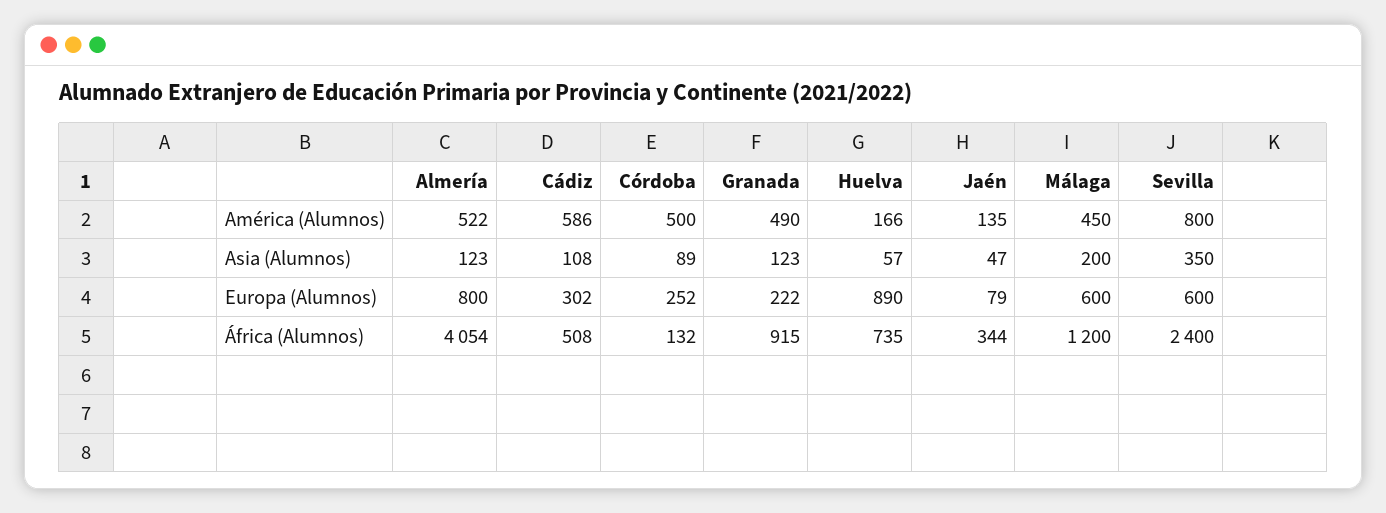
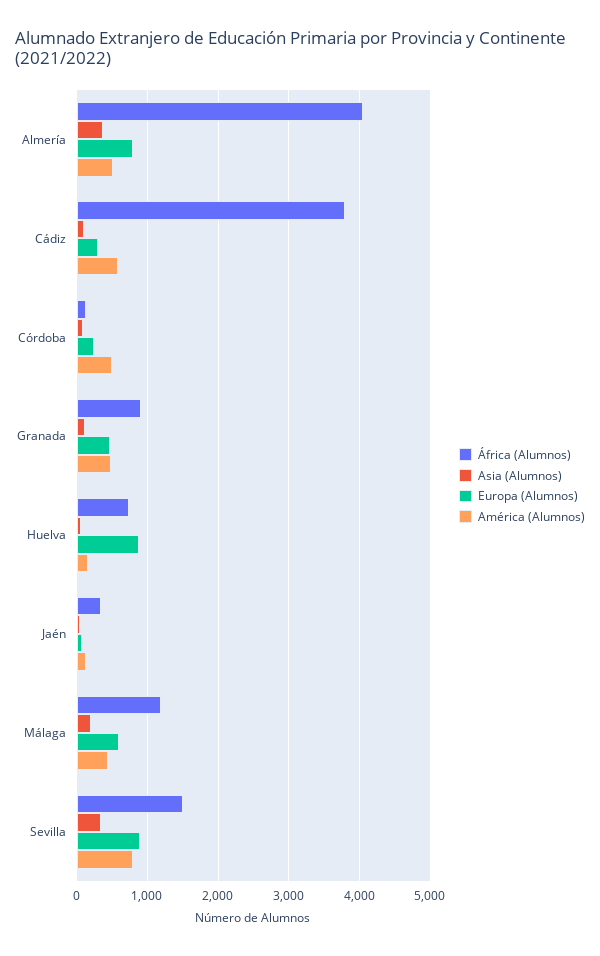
Asia (Alumnos), Almería: 123 -> 400
Europa (Alumnos), Granada: 222 -> 500
Europa (Alumnos), Sevilla: 600 -> 900
África (Alumnos), Cádiz: 508 -> 3800
África (Alumnos), Sevilla: 2400 -> 1500

